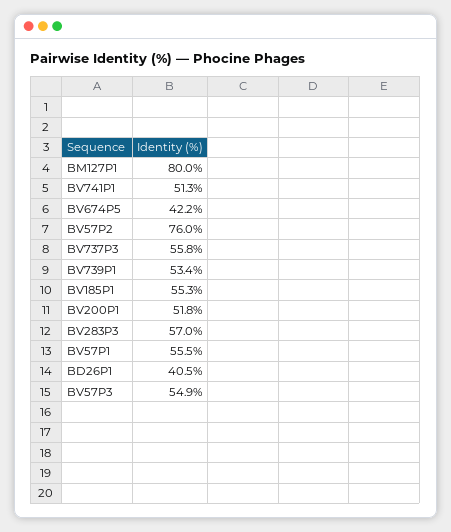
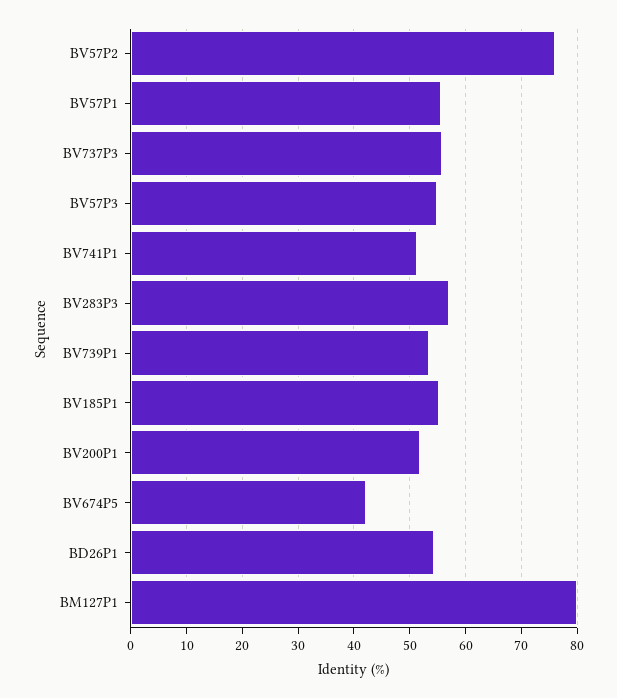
BD26P1: 40.5 -> 54

